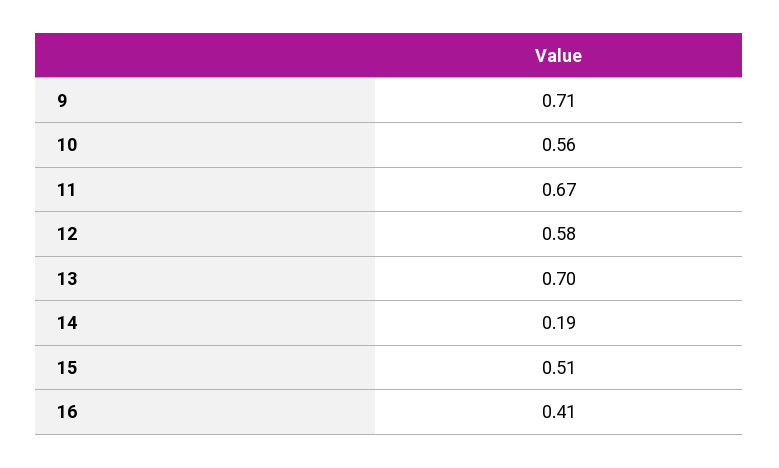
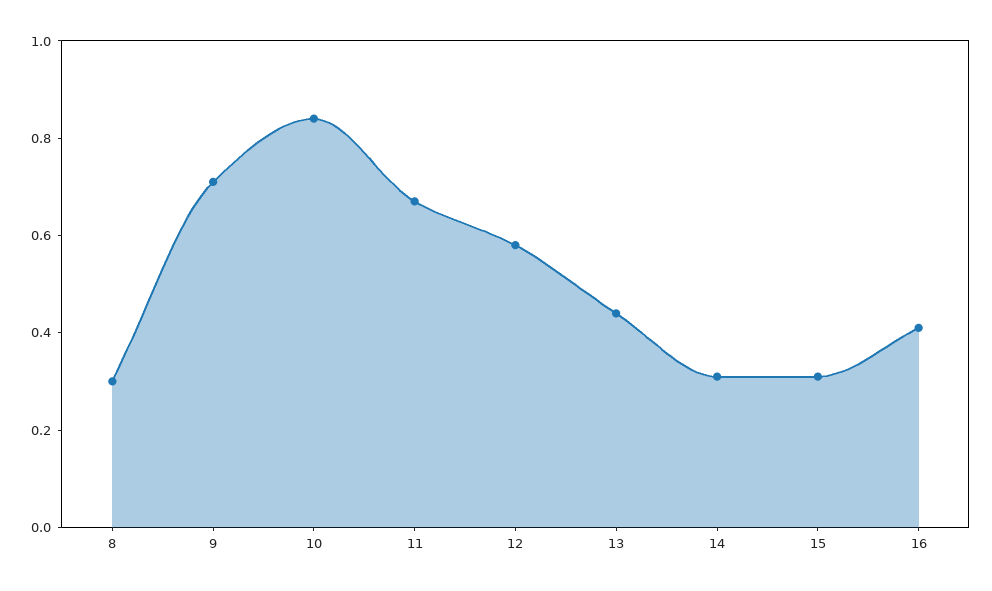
10: 0.56 -> 0.85
13: 0.7 -> 0.45
14: 0.19 -> 0.3
15: 0.51 -> 0.3
8: none -> 0.3

